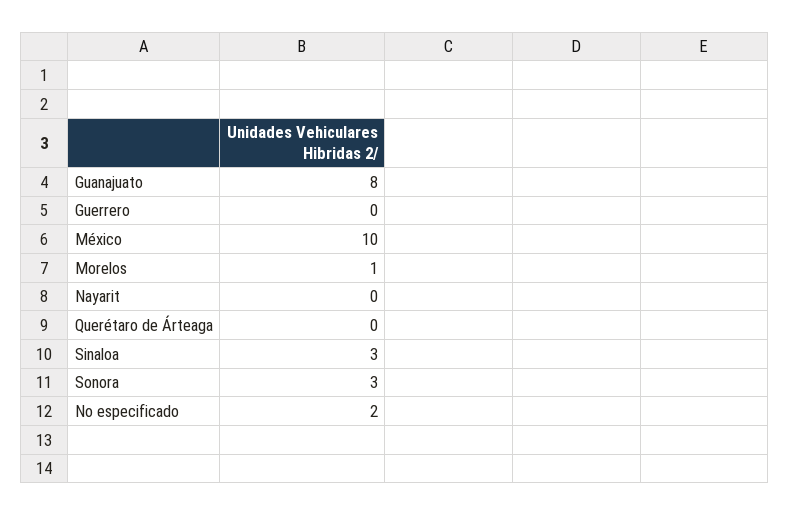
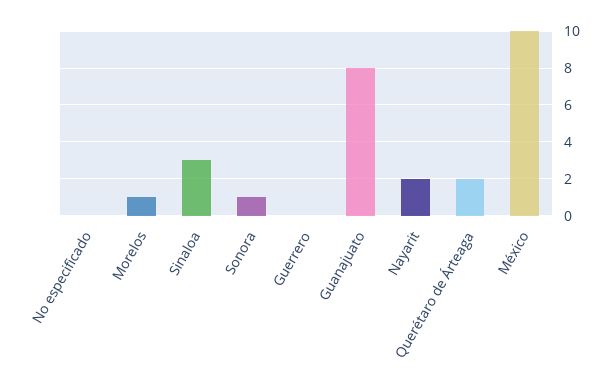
Nayarit: 0 -> 2
Querétaro de Árteaga: 0 -> 2
Sonora: 3 -> 1
No especificado: 2 -> 0

